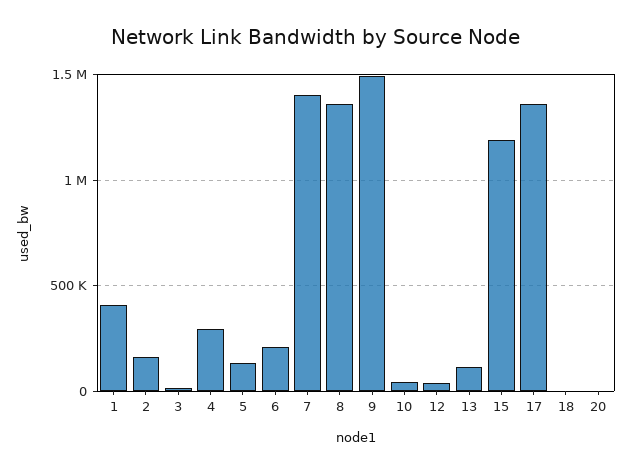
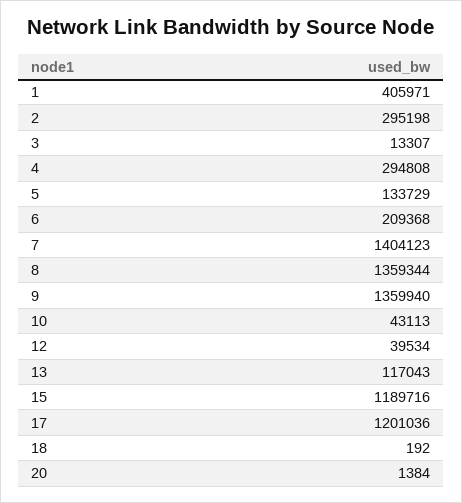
2: 150000 -> 295198
9: 1500000 -> 1359940
17: 1350000 -> 1201036

